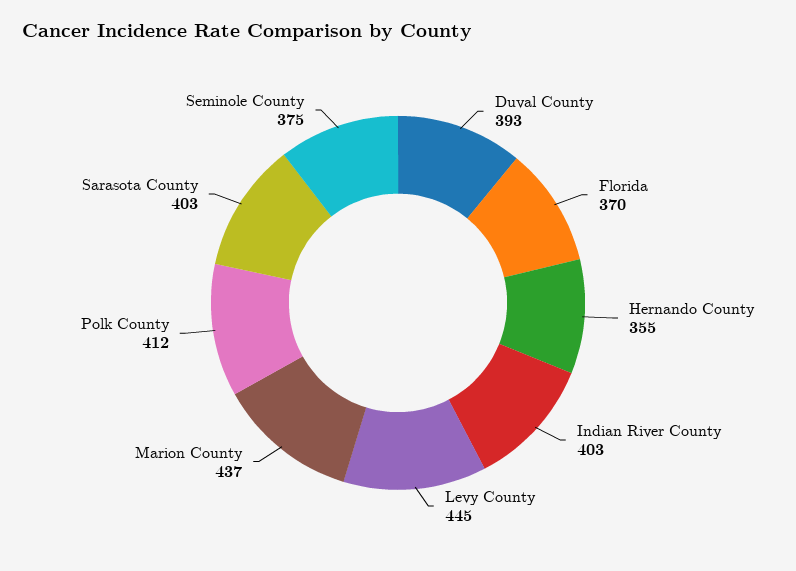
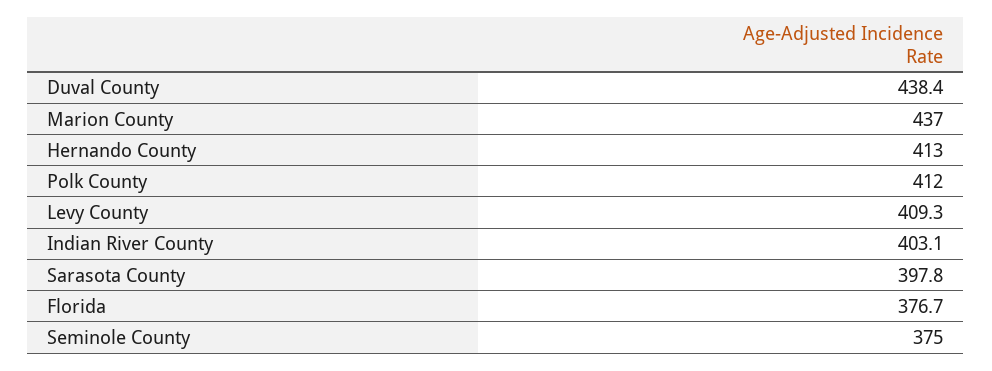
Duval County: 393 -> 438.4
Florida: 370 -> 376.7
Hernando County: 355 -> 413
Levy County: 445 -> 409.3
Sarasota County: 403 -> 397.8

